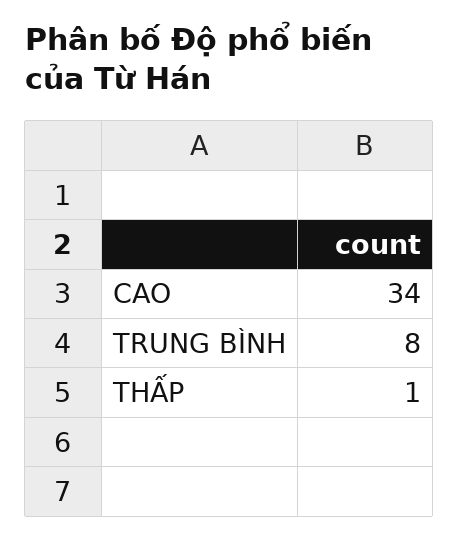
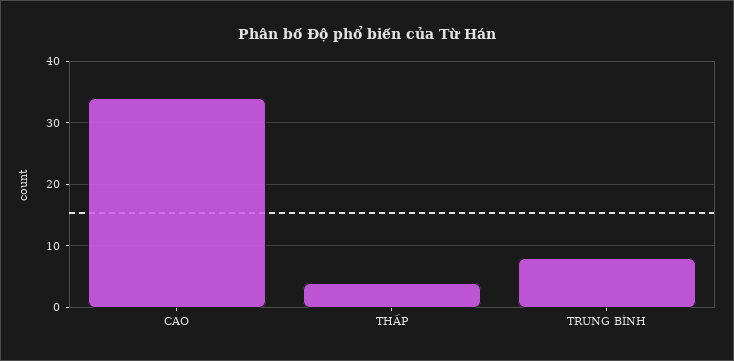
THẤP: 1 -> 4

